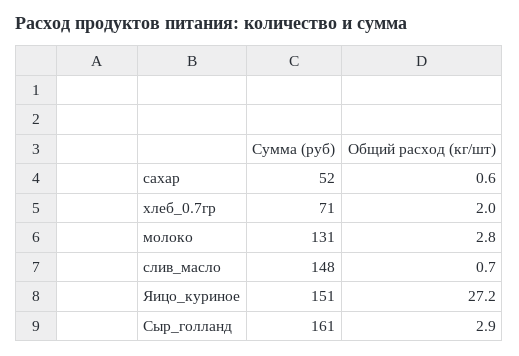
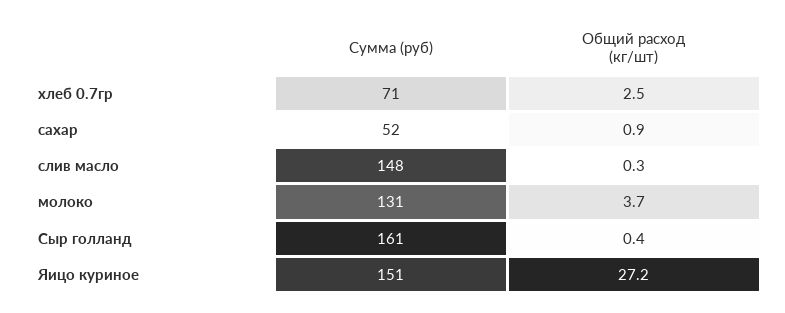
Общий расход (кг/шт), сахар: 0.6 -> 0.9
Общий расход (кг/шт), хлеб_0.7гр: 2 -> 2.5
Общий расход (кг/шт), молоко: 2.8 -> 3.7
Общий расход (кг/шт), слив_масло: 0.7 -> 0.3
Общий расход (кг/шт), Сыр_голланд: 2.9 -> 0.4

